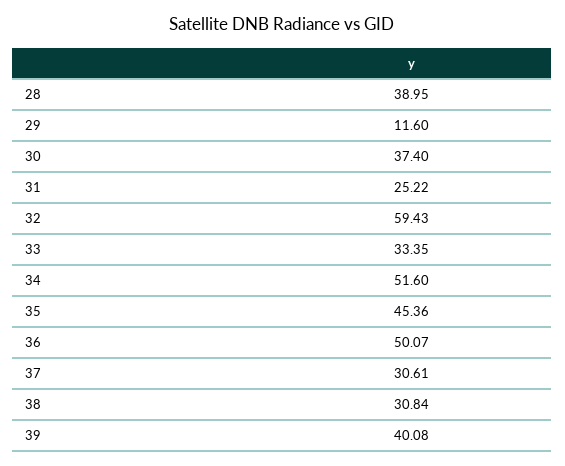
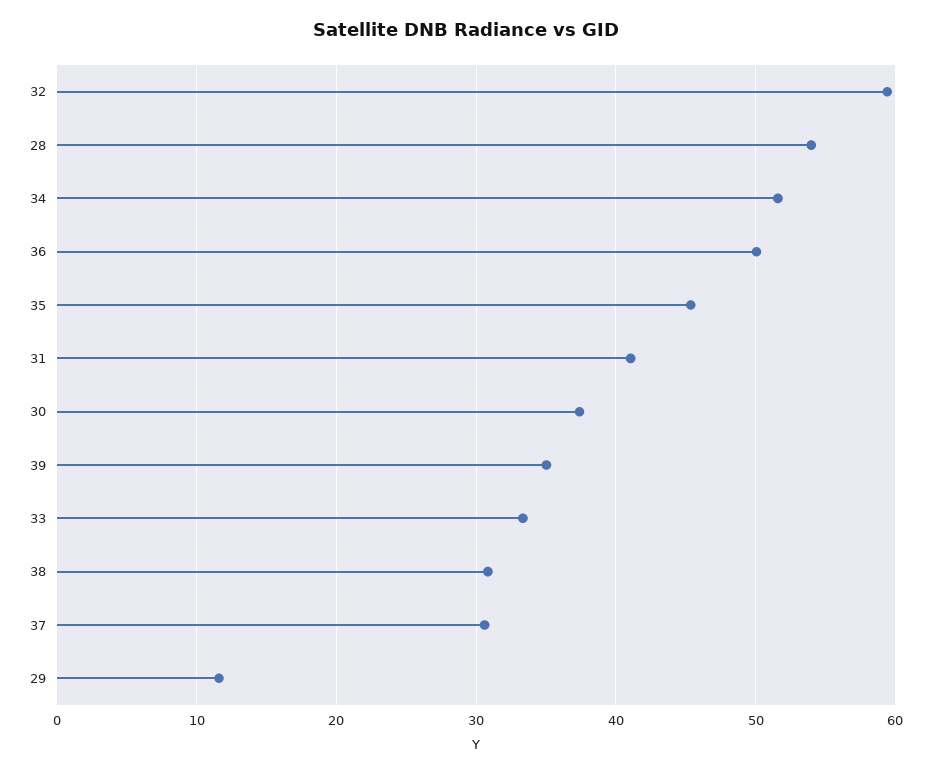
28: 38.95 -> 54
31: 25.22 -> 41
39: 40.08 -> 35

